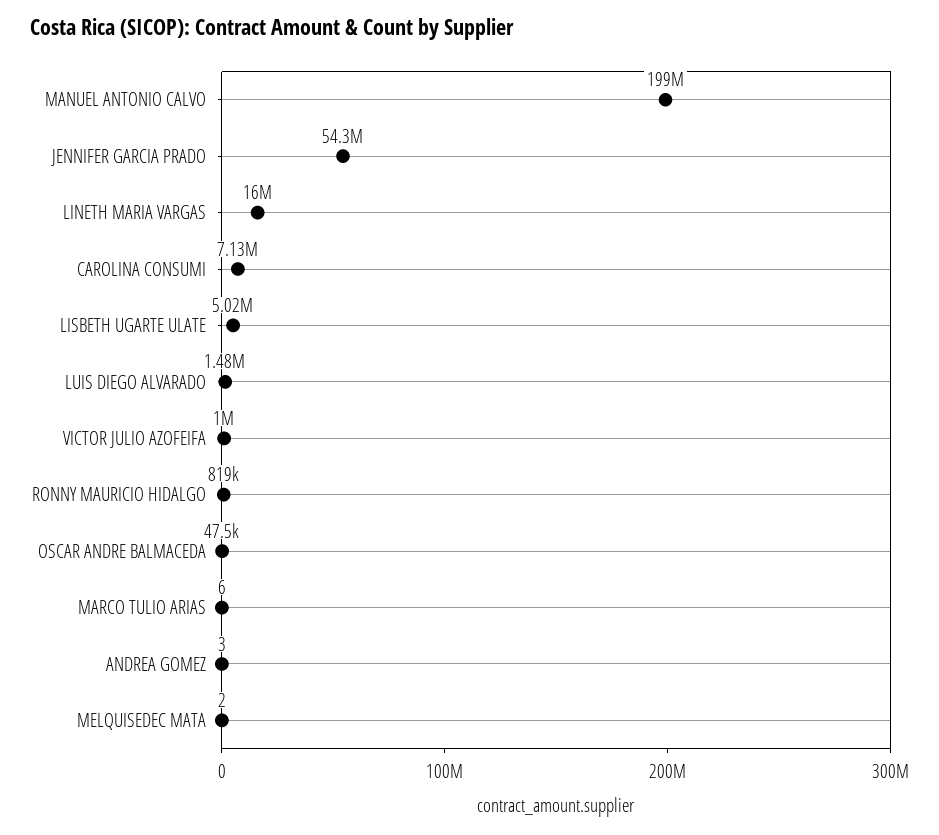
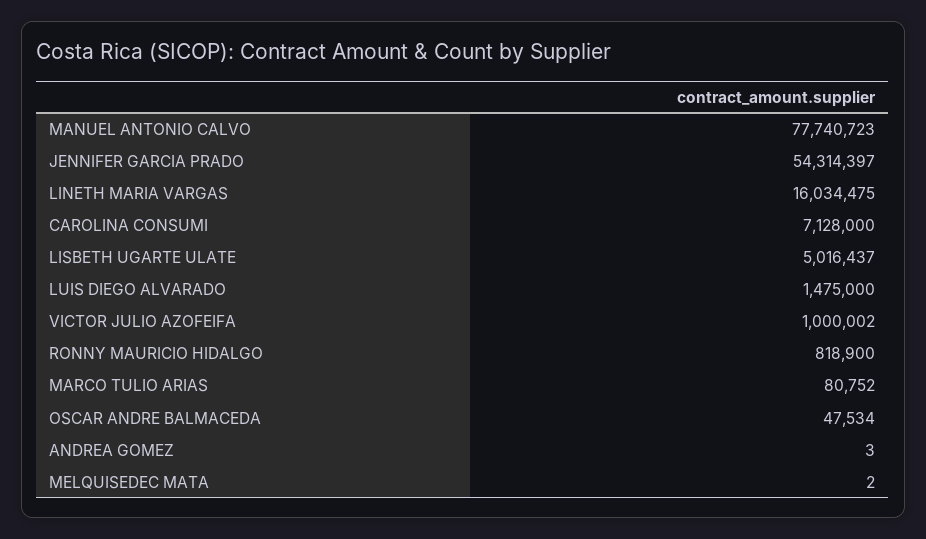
MANUEL ANTONIO CALVO: 199000000 -> 77740723
MARCO TULIO ARIAS: 6 -> 80752

